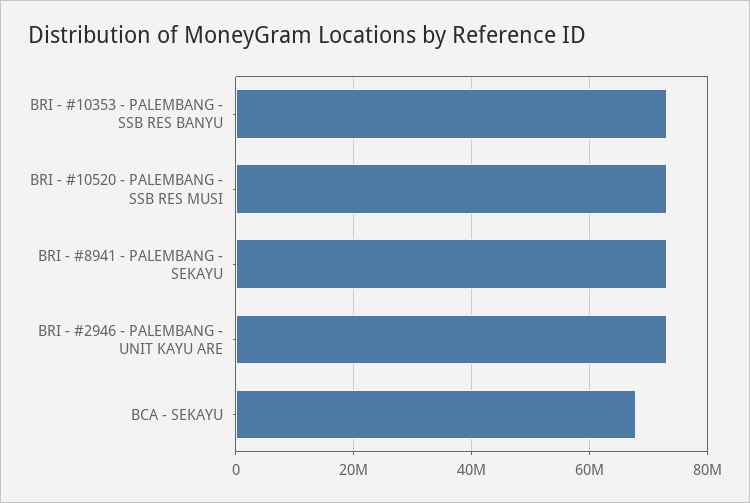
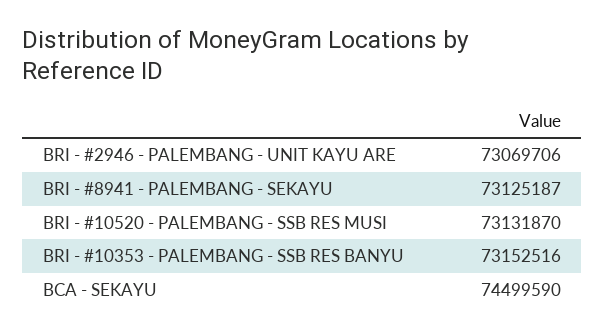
BCA - SEKAYU: 68000000 -> 74499590

